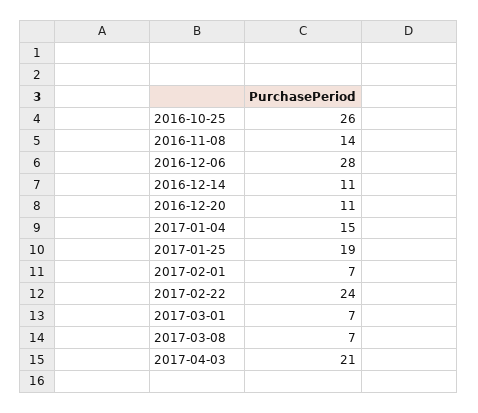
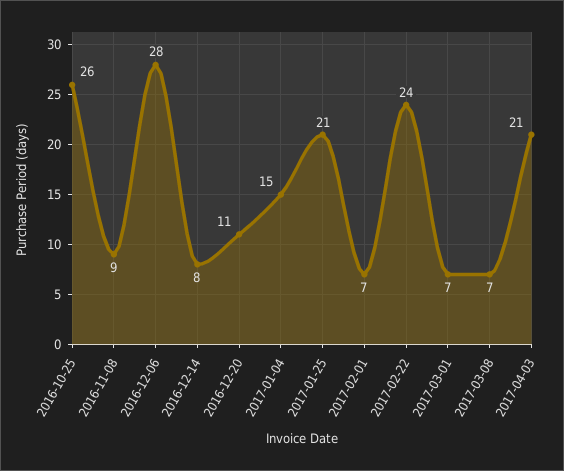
2016-11-08: 14 -> 9
2016-12-14: 11 -> 8
2017-01-25: 19 -> 21

